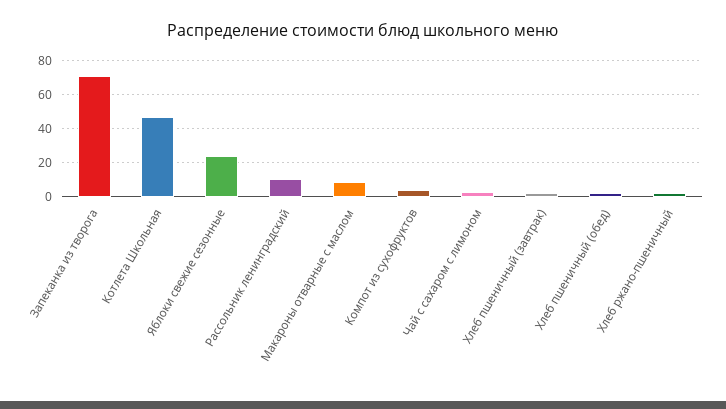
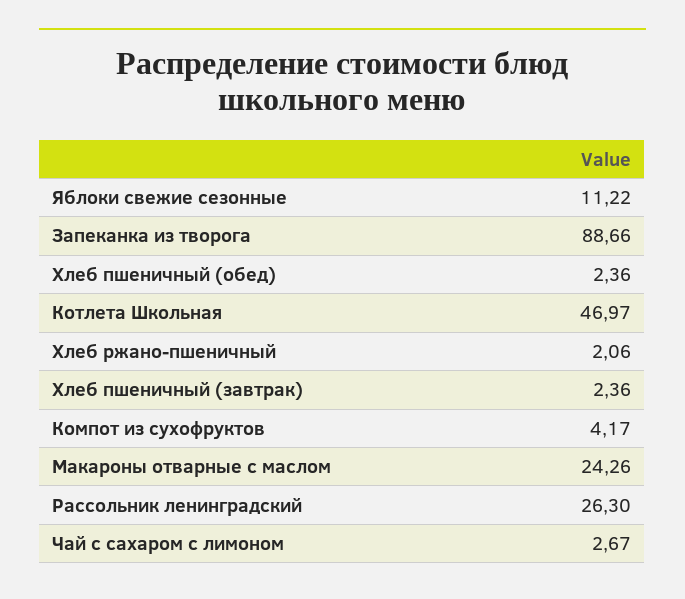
Запеканка из творога: 70 -> 88.66
Яблоки свежие сезонные: 25 -> 11.22
Рассольник ленинградский: 10 -> 26.3
Макароны отварные с маслом: 10 -> 24.26

